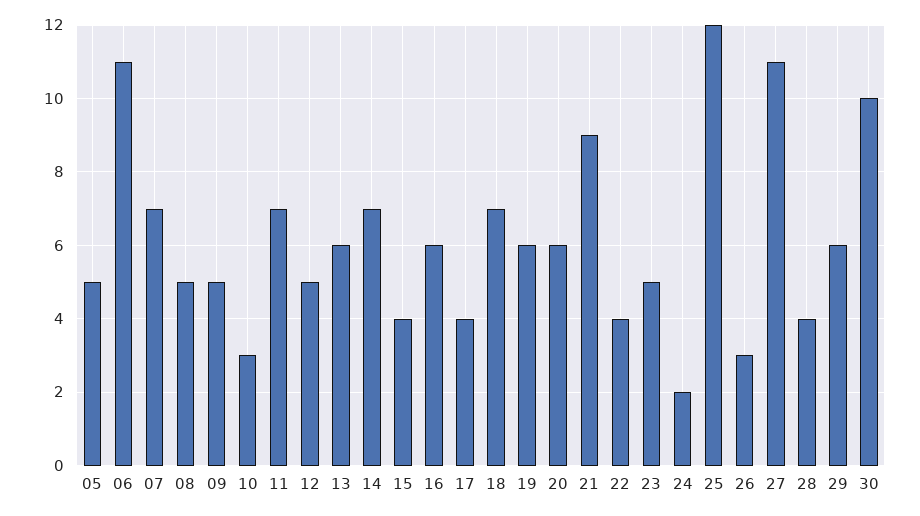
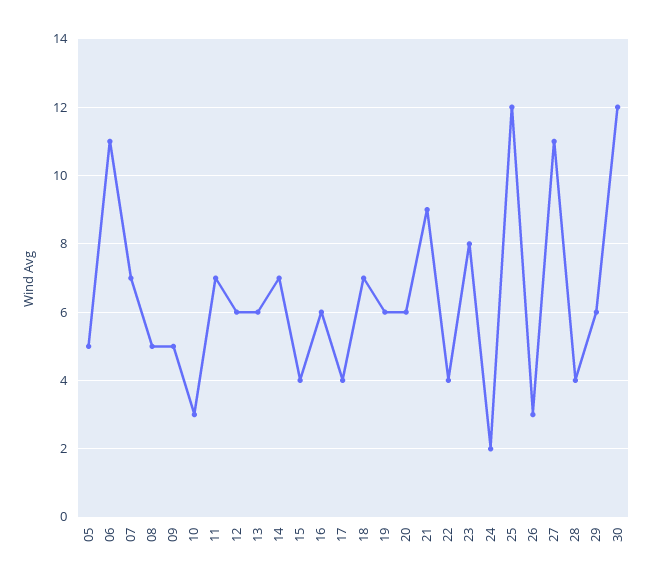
12: 5 -> 6
23: 5 -> 8
30: 10 -> 12

